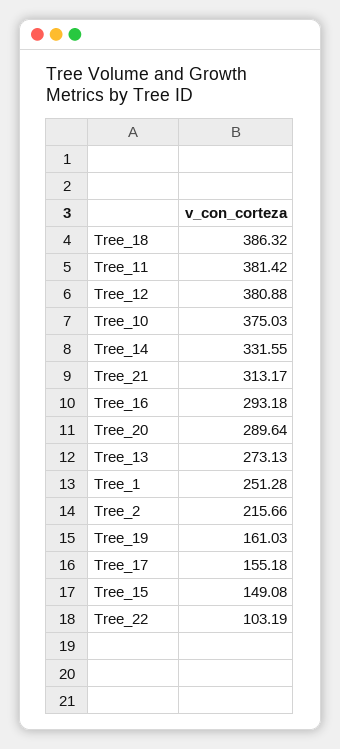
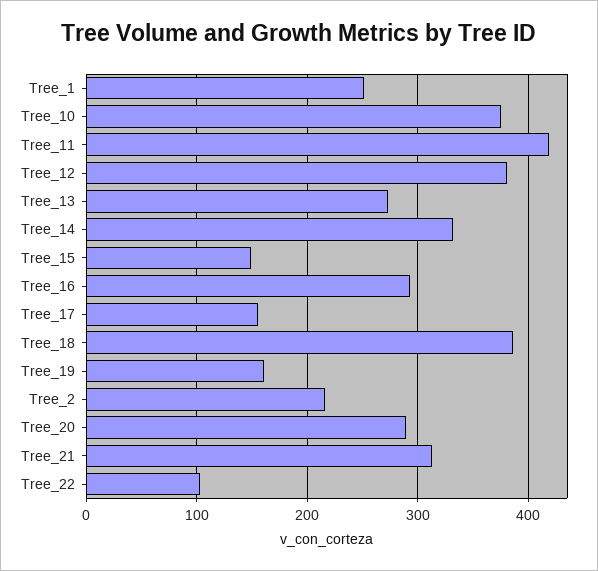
Tree_11: 381.42 -> 420

